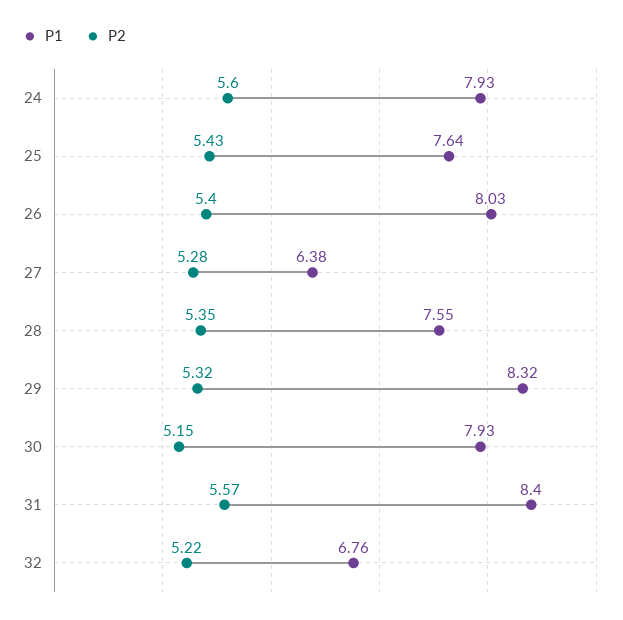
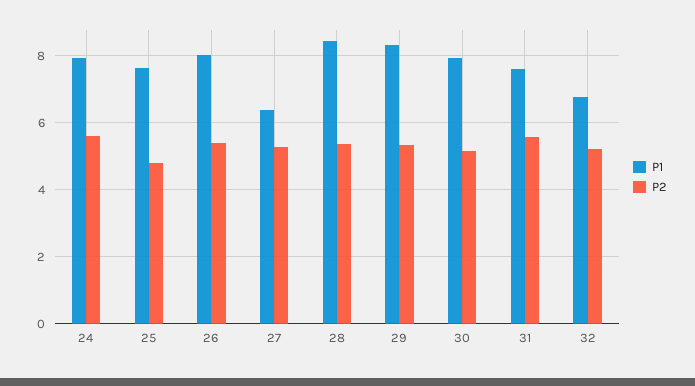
P2, 25: 5.43 -> 4.8
P1, 28: 7.55 -> 8.4
P1, 31: 8.4 -> 7.6

